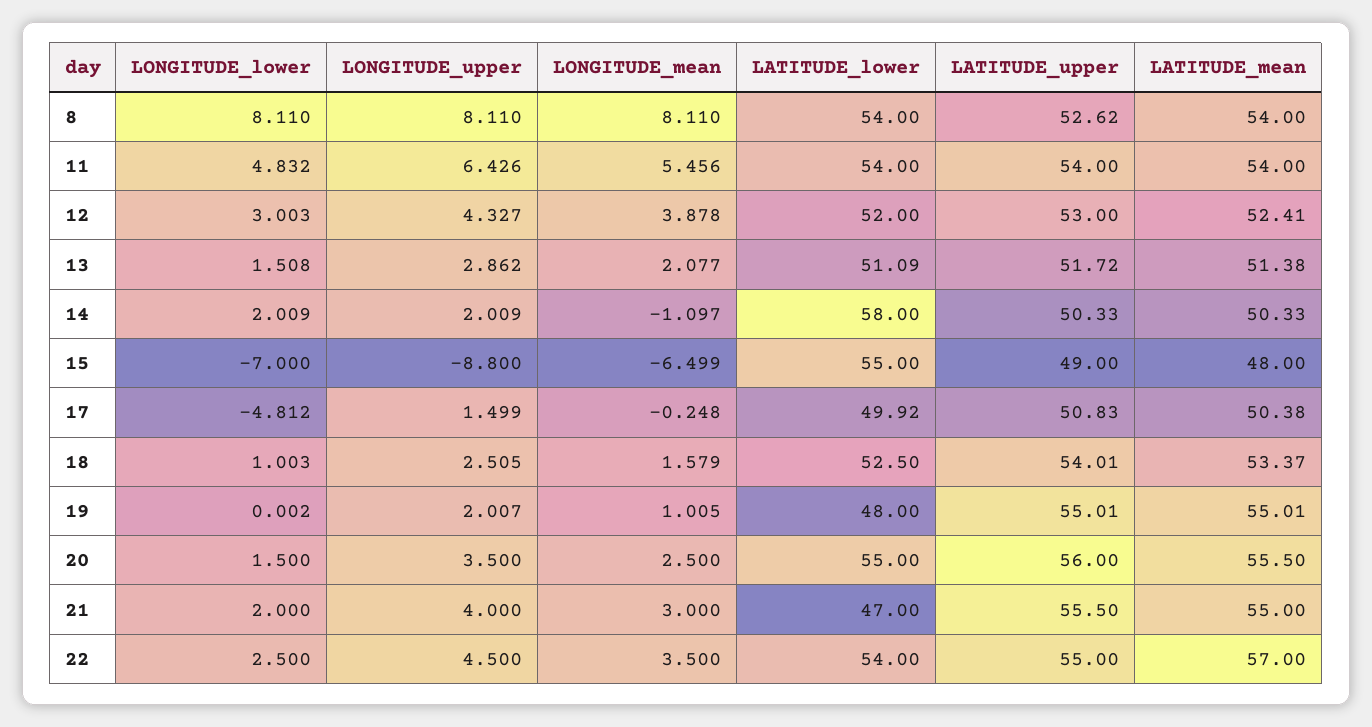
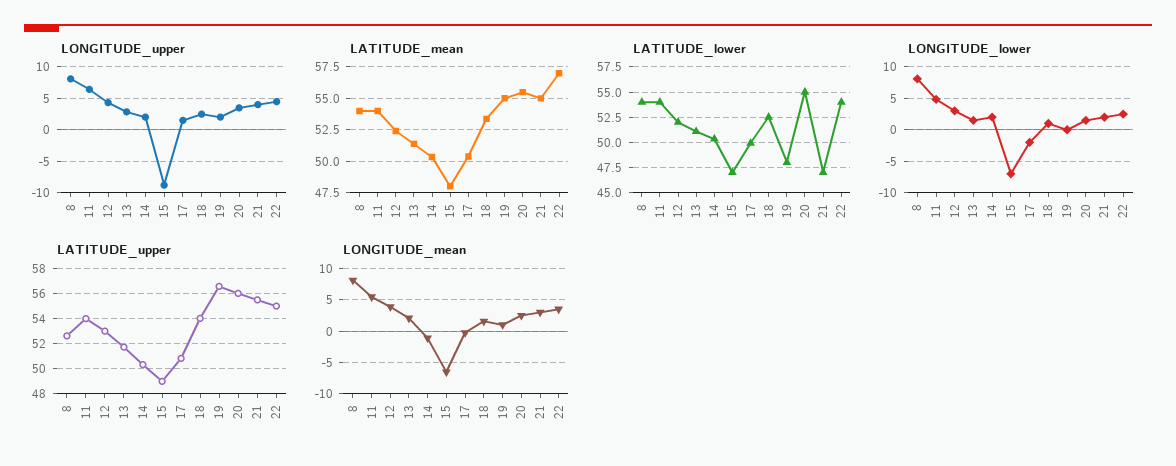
LATITUDE_lower, 14: 58 -> 50
LATITUDE_lower, 15: 55 -> 47.5
LONGITUDE_lower, 17: -4.812 -> -2
LATITUDE_upper, 19: 55.01 -> 56.5

